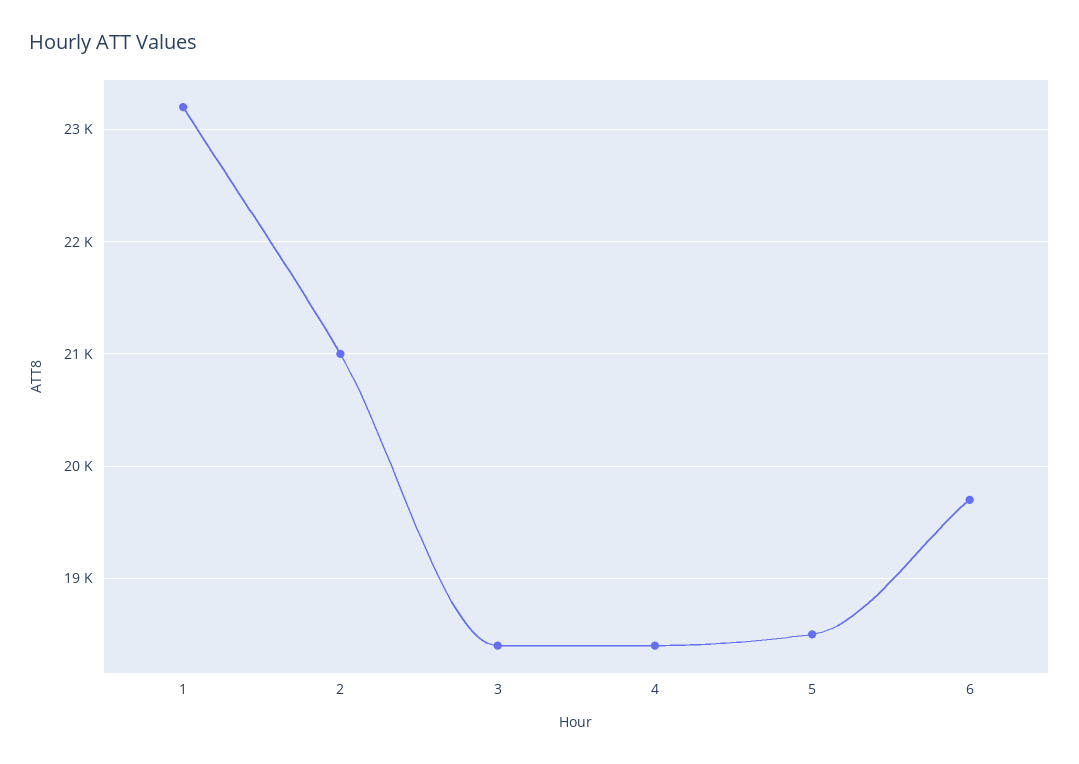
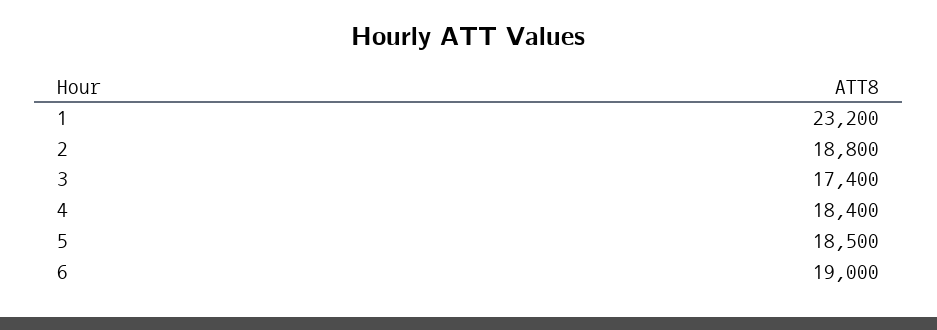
2: 21000 -> 18800
3: 18400 -> 17400
6: 19700 -> 19000

